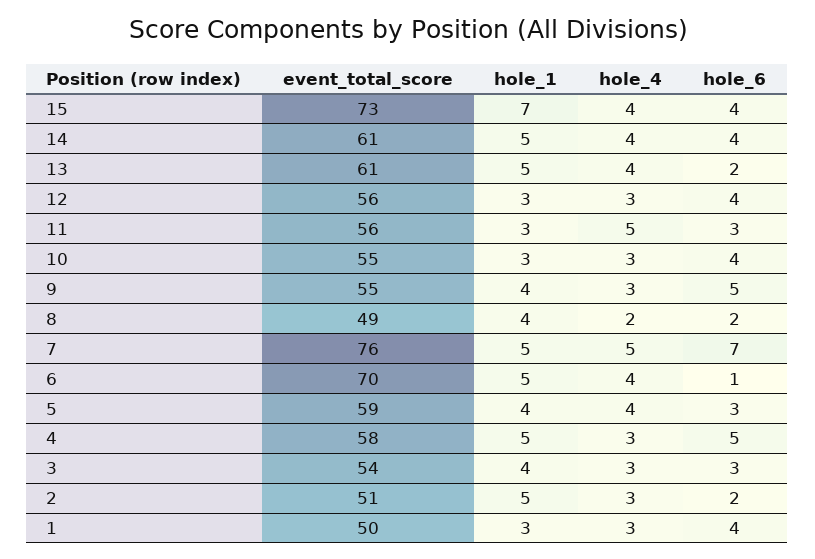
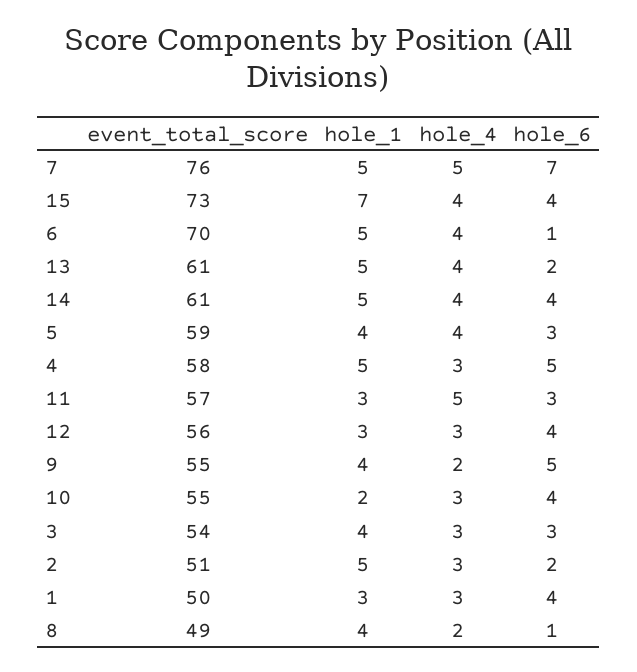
event_total_score, 11: 56 -> 57
hole_1, 10: 3 -> 2
hole_4, 9: 3 -> 2
hole_6, 8: 2 -> 1

